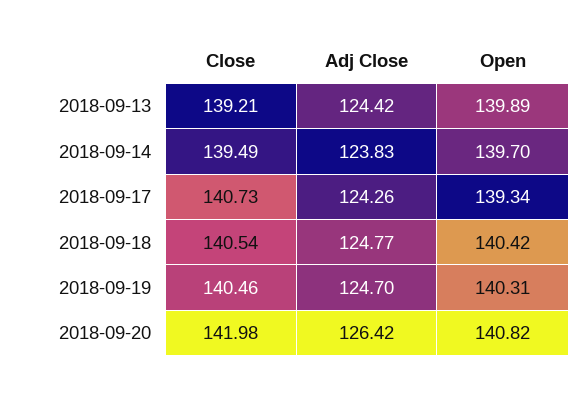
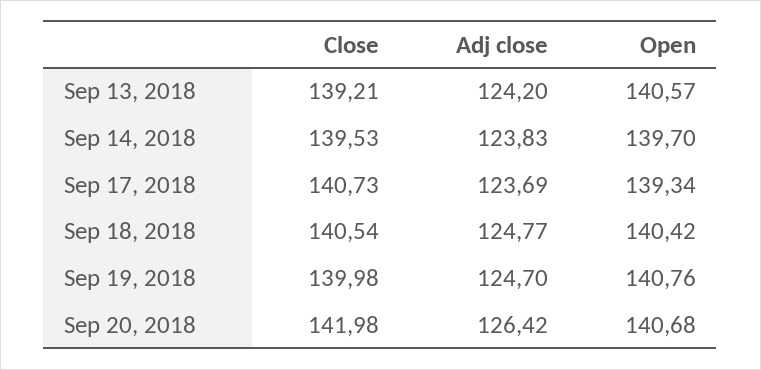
Adj Close, 2018-09-13: 124.42 -> 124.2
Open, 2018-09-13: 139.89 -> 140.57
Close, 2018-09-14: 139.49 -> 139.53
Adj Close, 2018-09-17: 124.26 -> 123.69
Close, 2018-09-19: 140.46 -> 139.98
Open, 2018-09-19: 140.31 -> 140.76
Open, 2018-09-20: 140.82 -> 140.68

